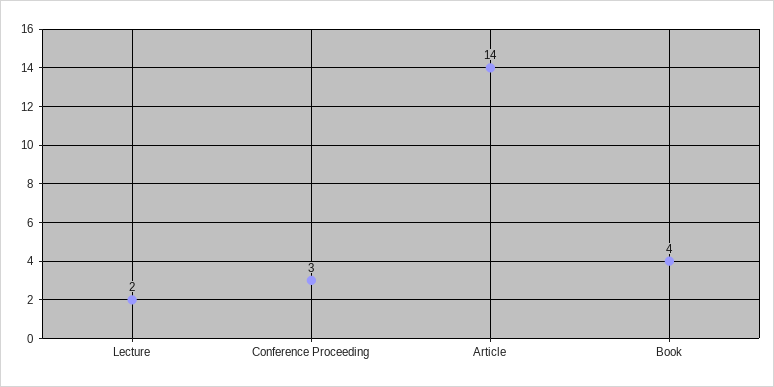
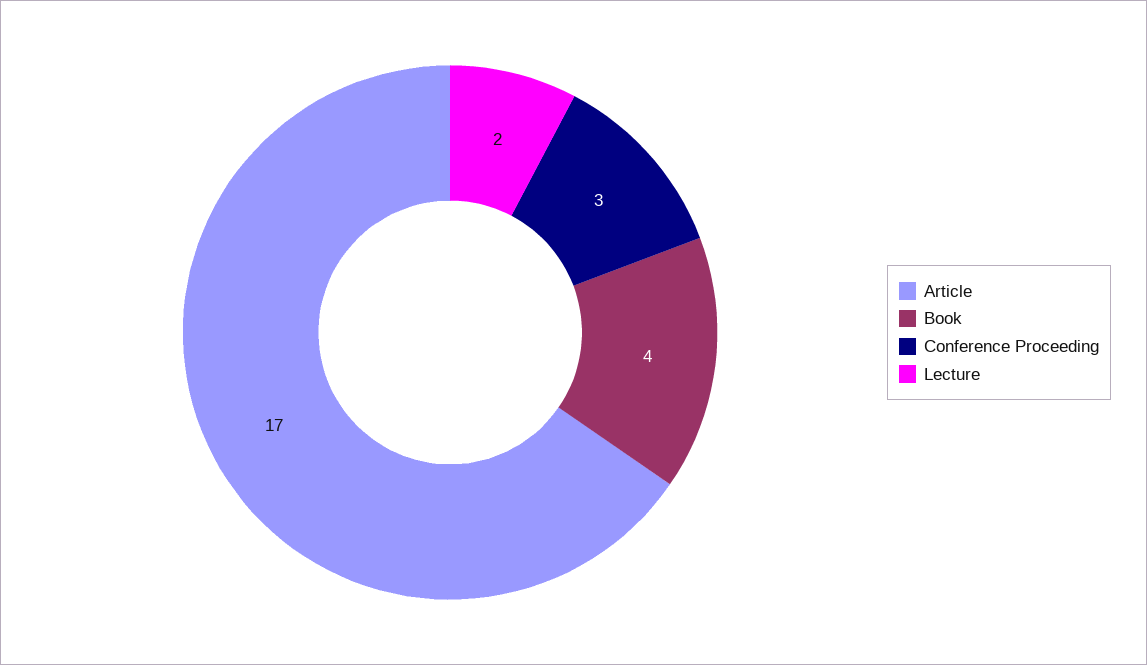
Article: 14 -> 17

